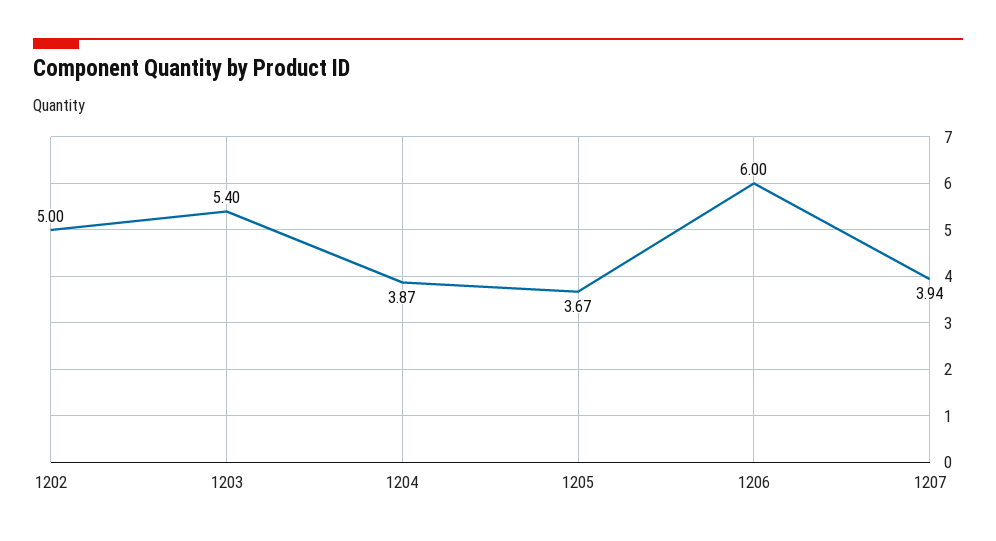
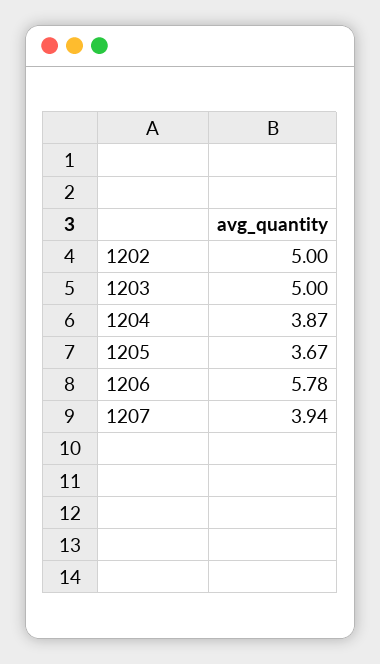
1203: 5.4 -> 5
1206: 6 -> 5.78

